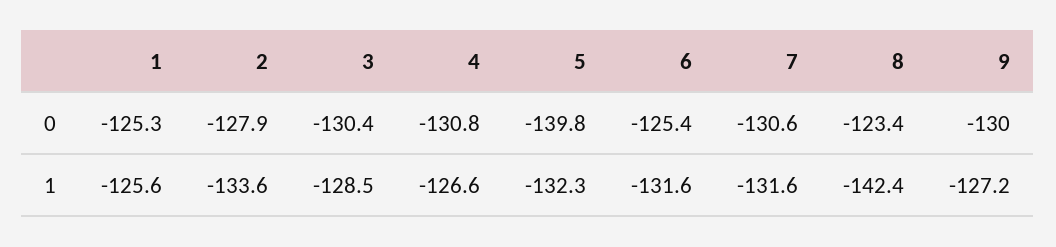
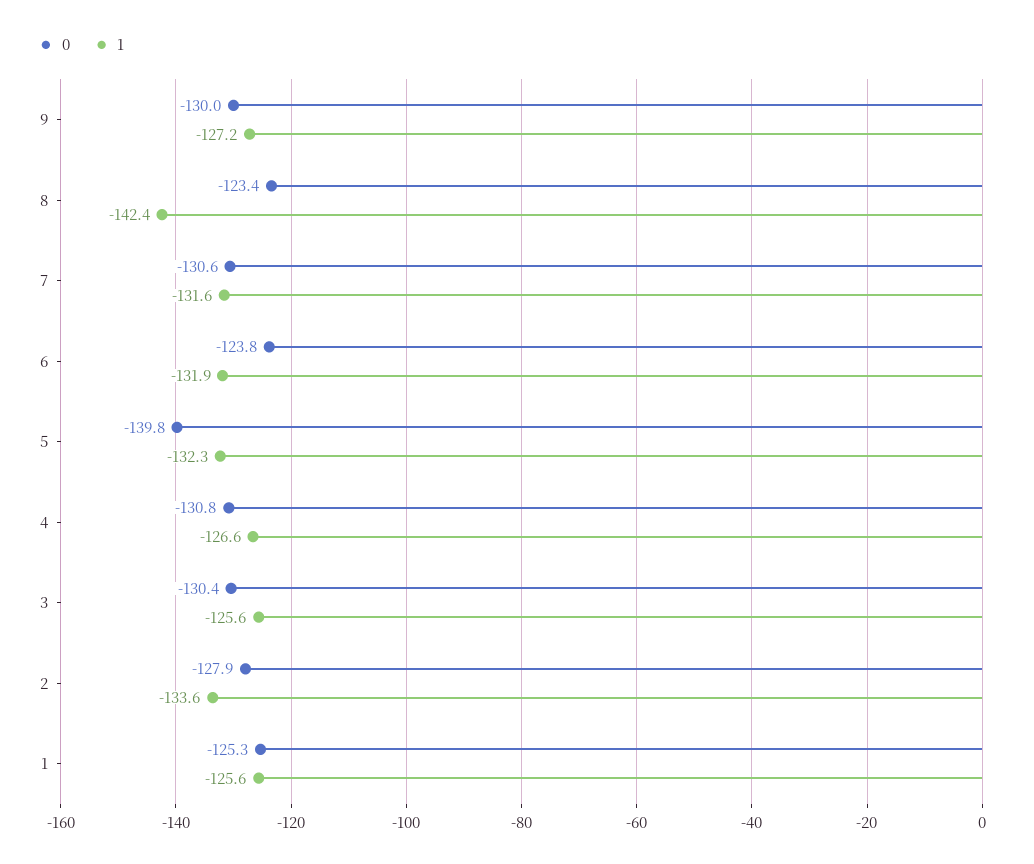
0, 6: -125.4 -> -123.8
1, 3: -128.5 -> -125.6
1, 6: -131.6 -> -131.9

